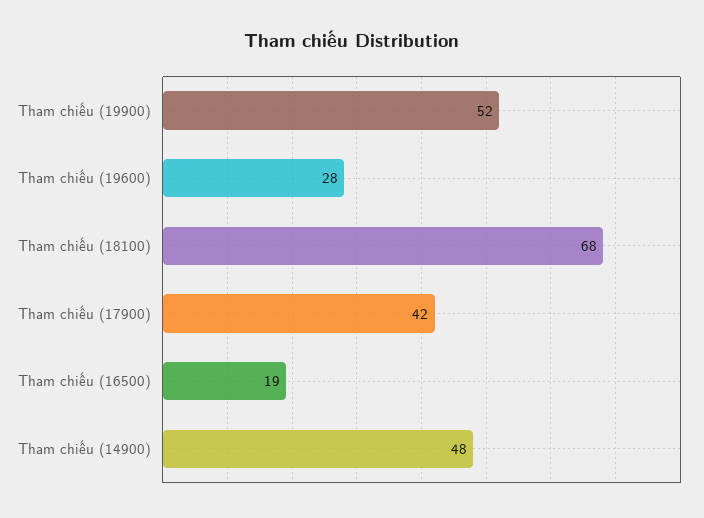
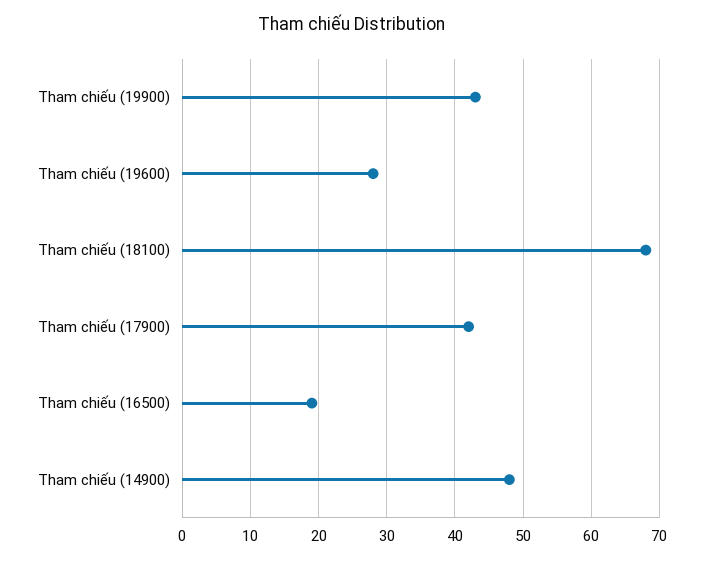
Tham chiếu (19900): 52 -> 43

